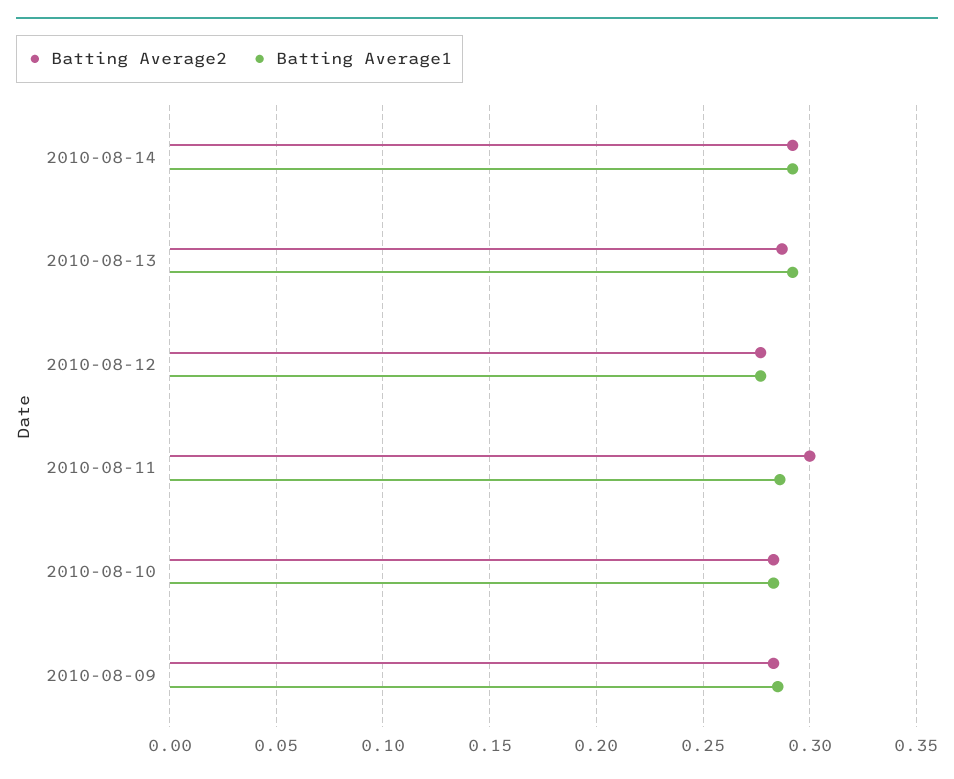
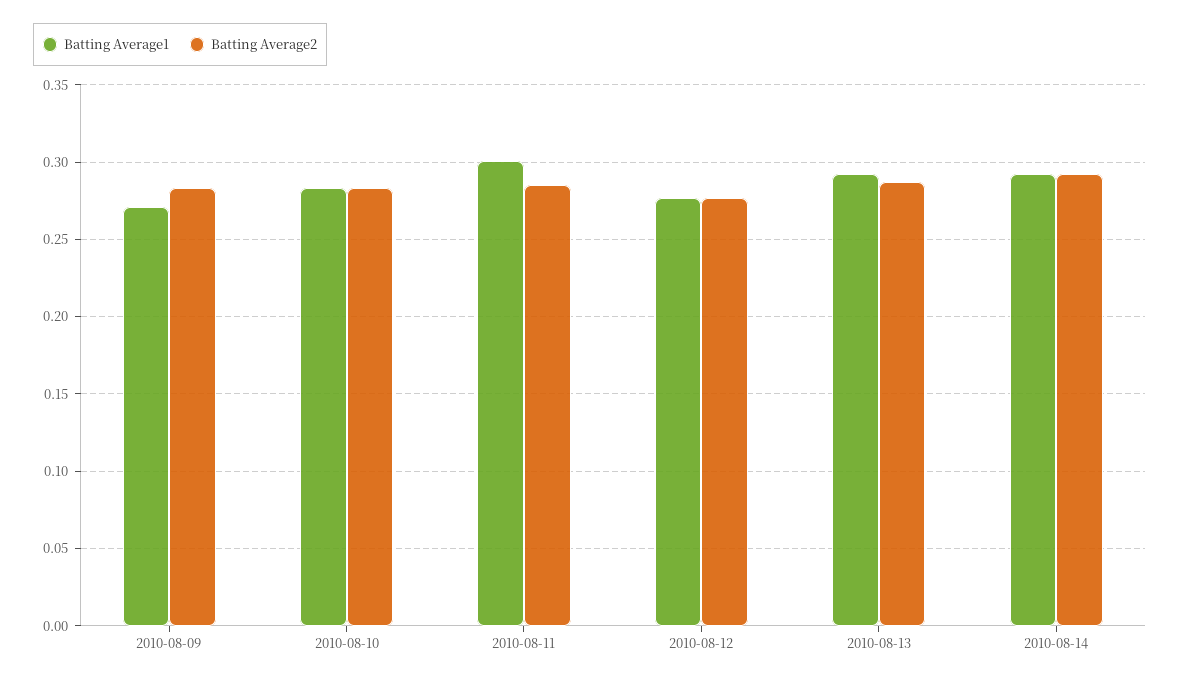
Batting Average2, 2010-08-11: 0.3 -> 0.285
Batting Average1, 2010-08-11: 0.285 -> 0.3
Batting Average1, 2010-08-09: 0.285 -> 0.27

